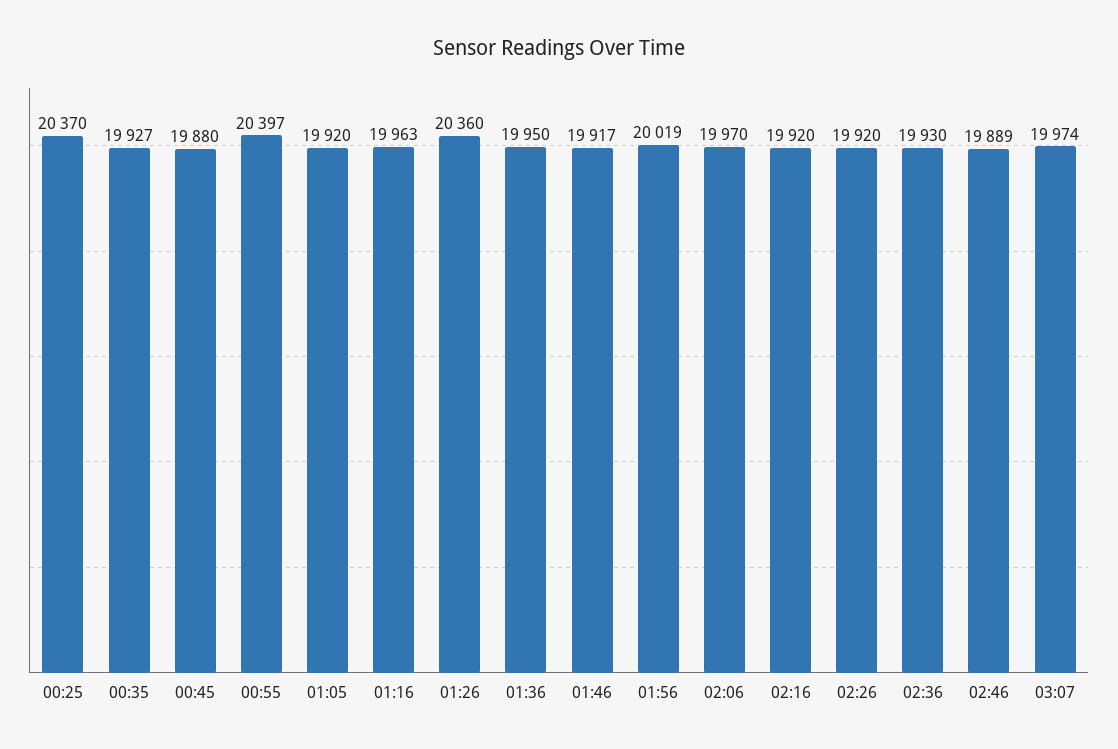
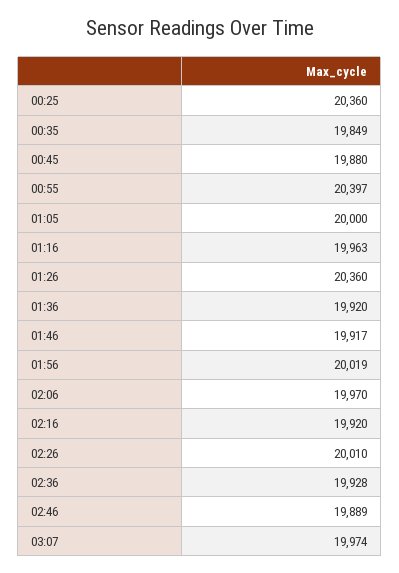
00:25: 20370 -> 20360
00:35: 19927 -> 19849
01:05: 19920 -> 20000
01:36: 19950 -> 19920
02:26: 19920 -> 20010
02:36: 19930 -> 19928

